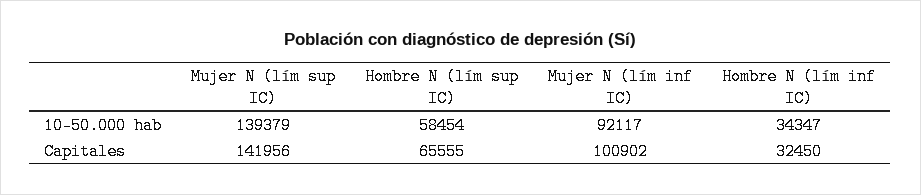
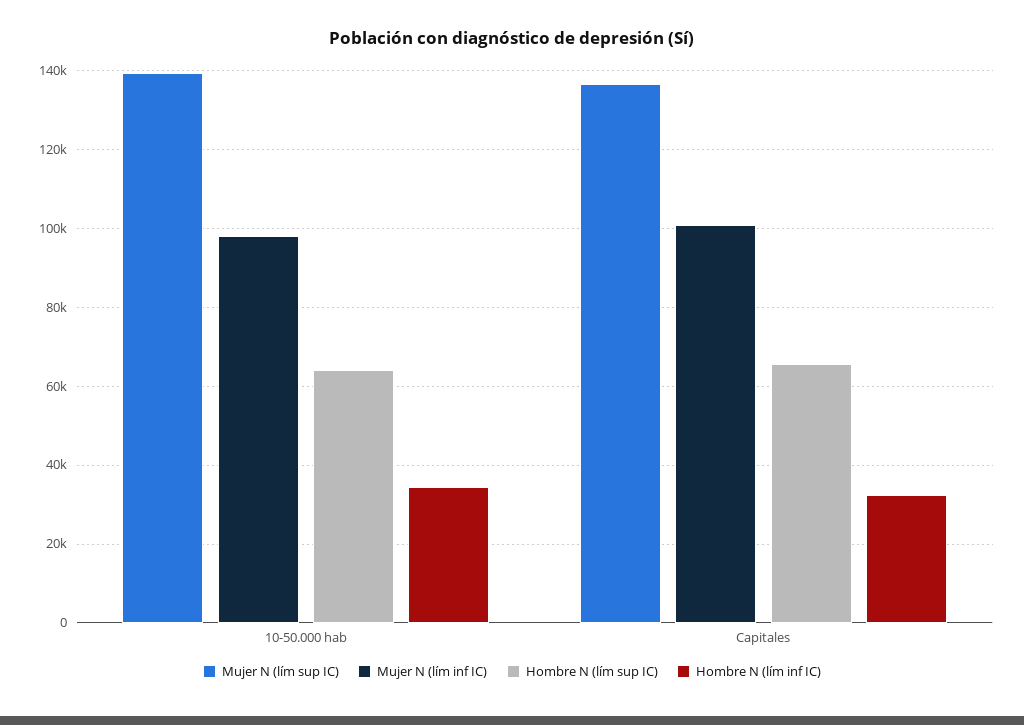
Hombre N (lím sup IC), 10-50.000 hab: 58454 -> 64000
Mujer N (lím inf IC), 10-50.000 hab: 92117 -> 98000
Mujer N (lím sup IC), Capitales: 141956 -> 136000

